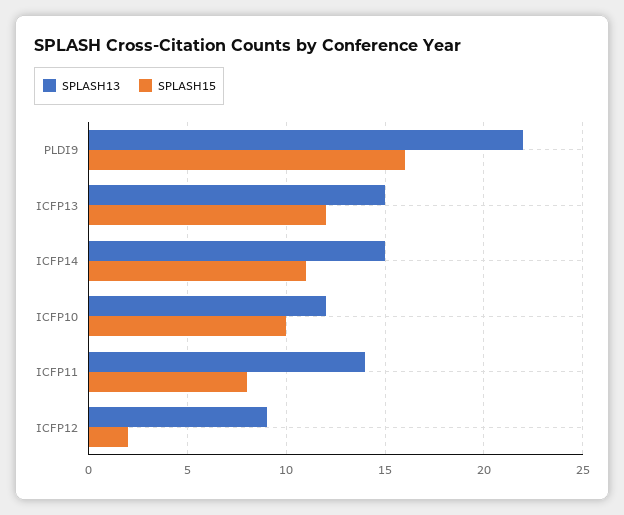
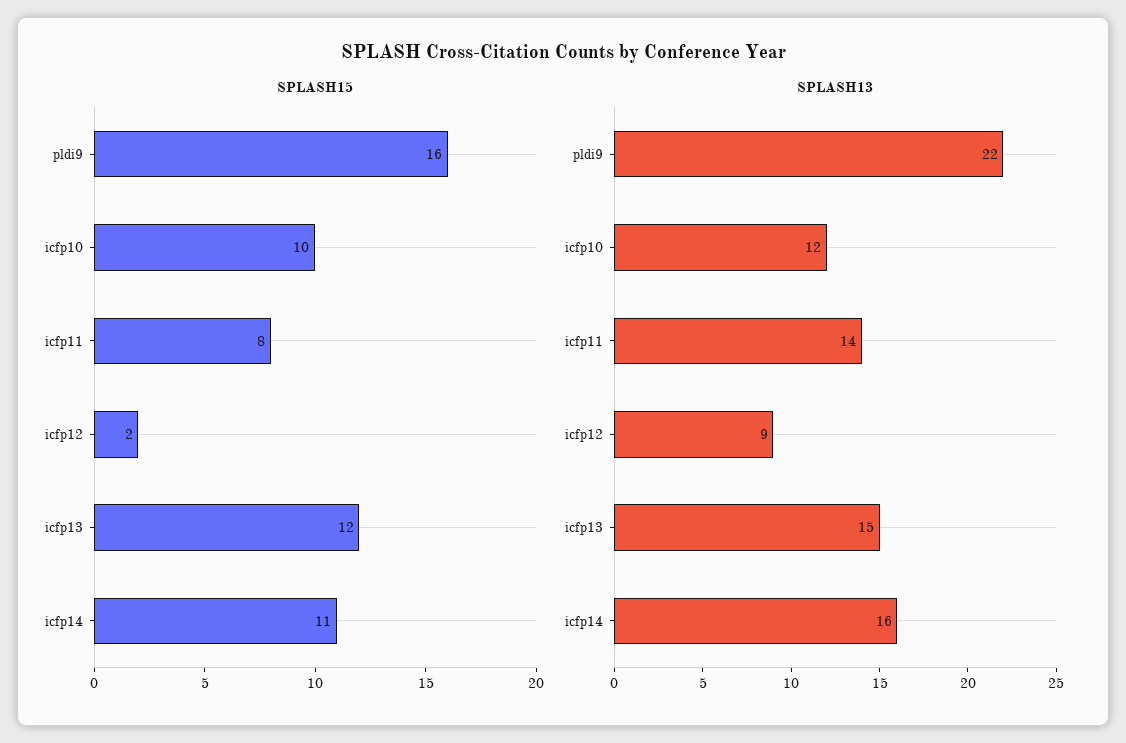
SPLASH13, ICFP14: 15 -> 16

